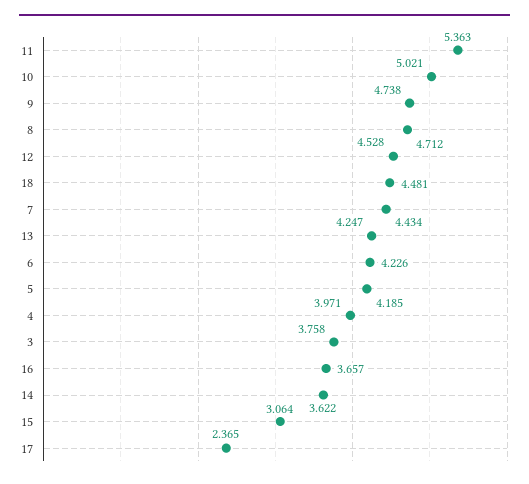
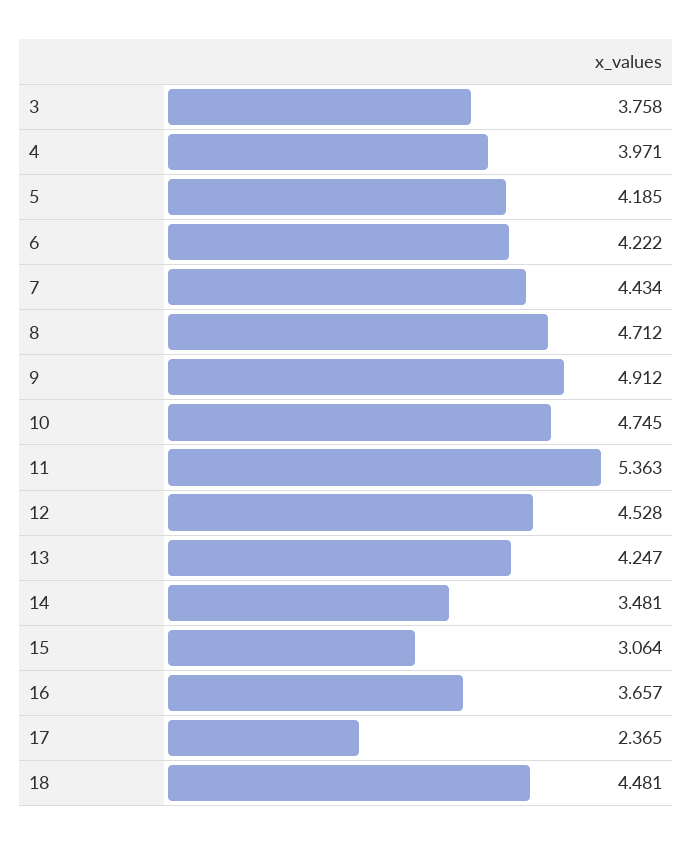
10: 5.021 -> 4.745
9: 4.738 -> 4.912
6: 4.226 -> 4.222
14: 3.622 -> 3.481

